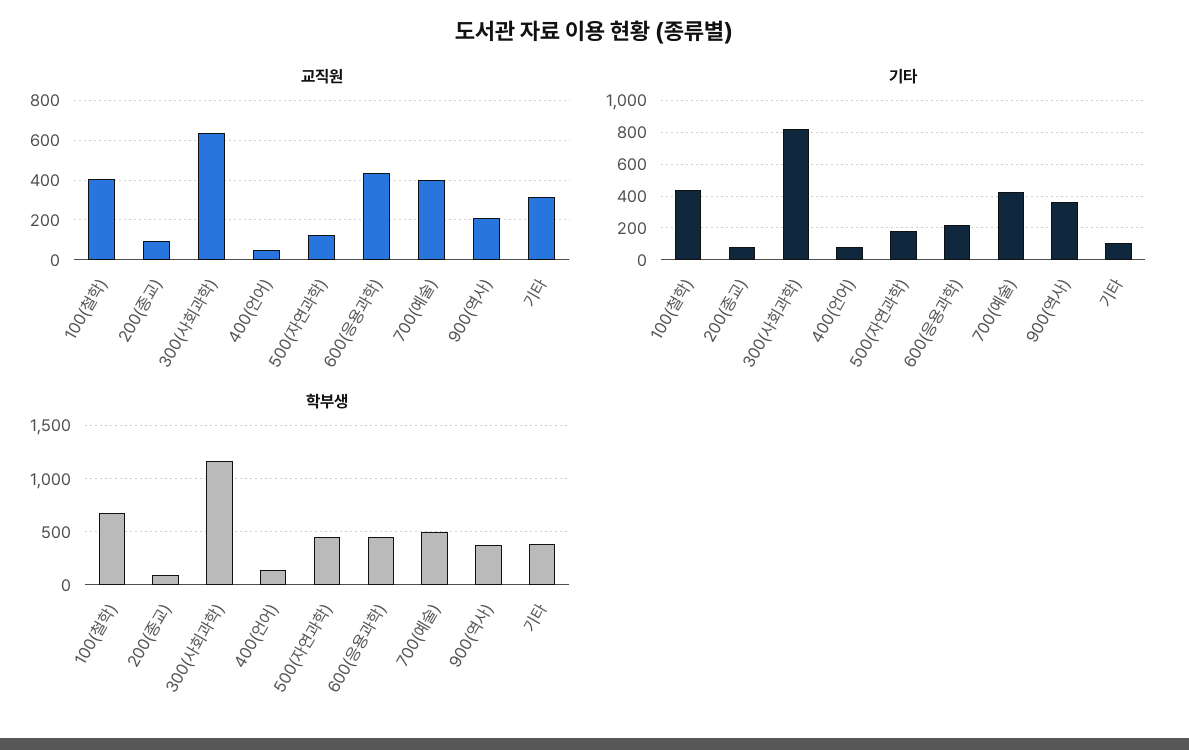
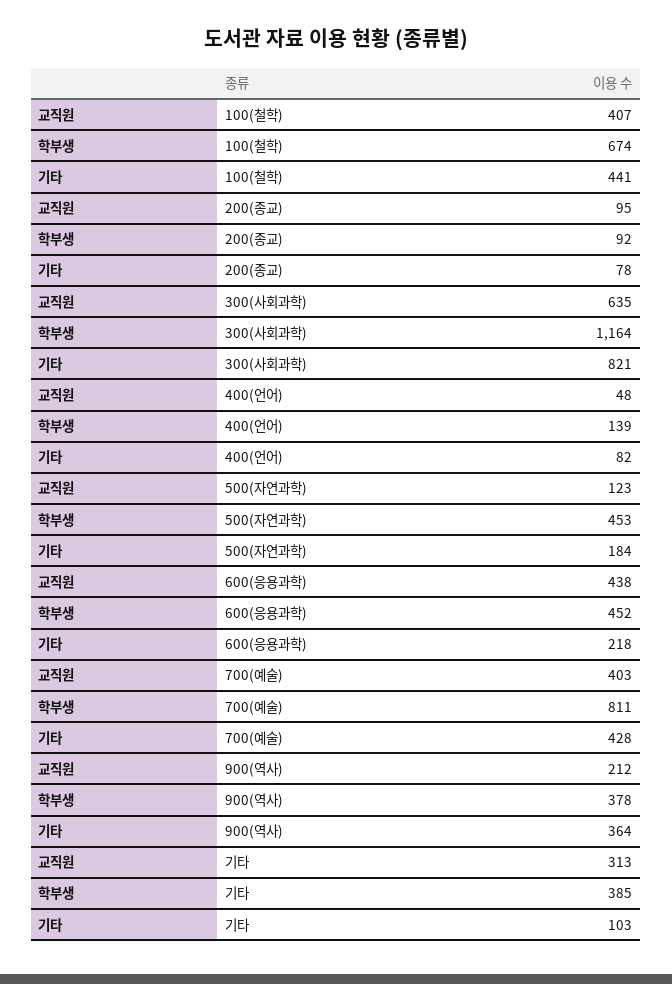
학부생, 700(예술): 500 -> 811

